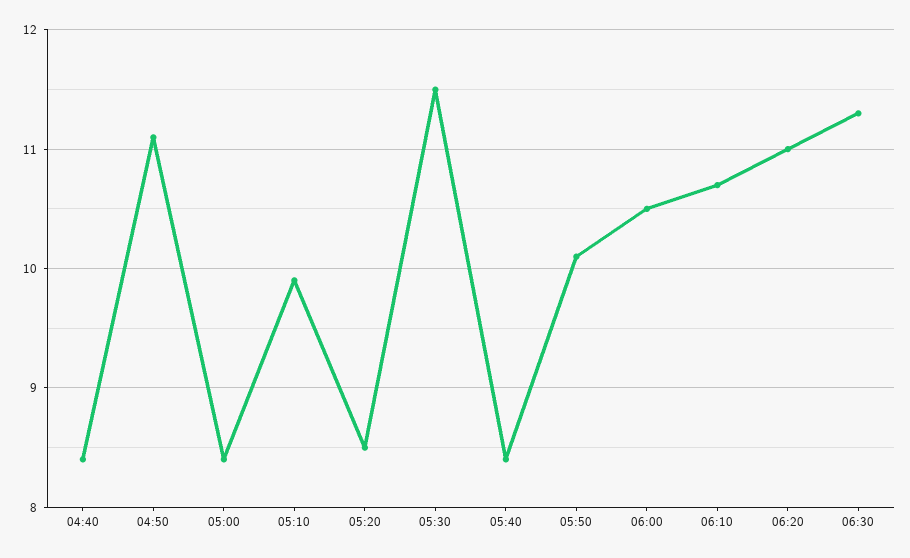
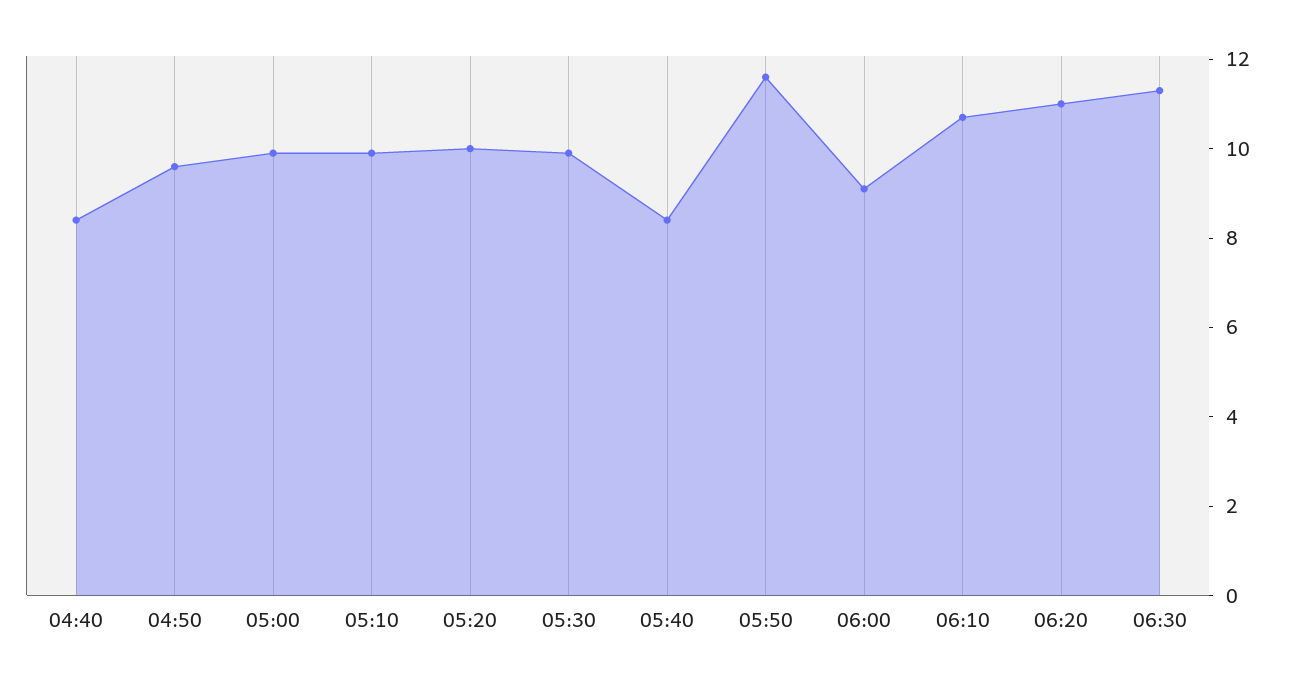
04:50: 11.1 -> 9.5
05:00: 8.4 -> 10
05:20: 8.5 -> 10
05:30: 11.5 -> 10
05:50: 10.1 -> 11.5
06:00: 10.5 -> 9

